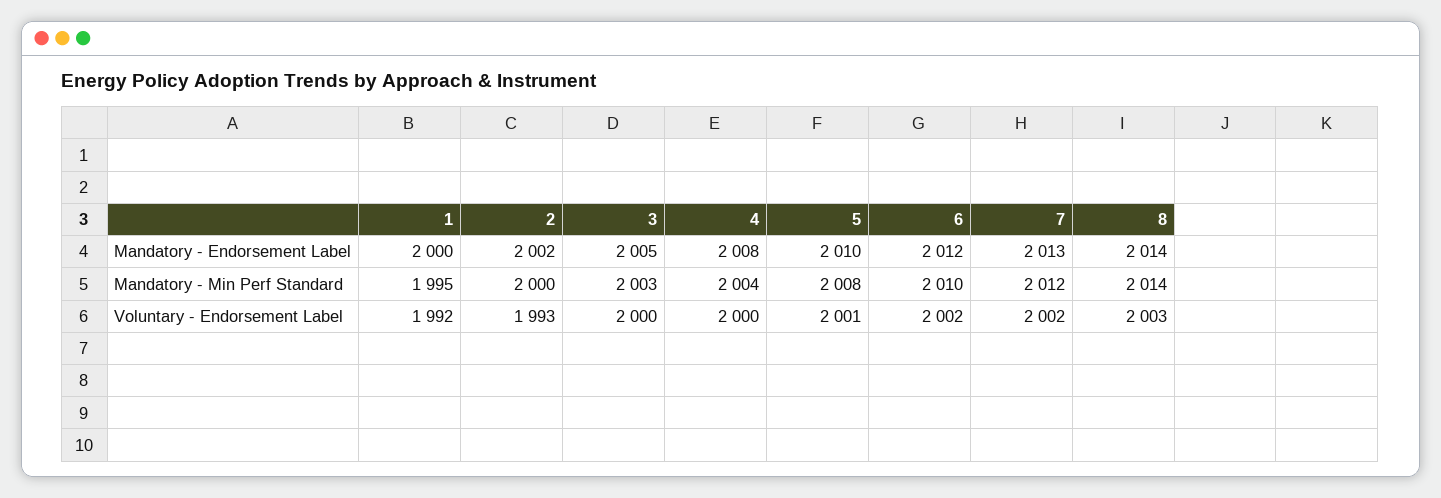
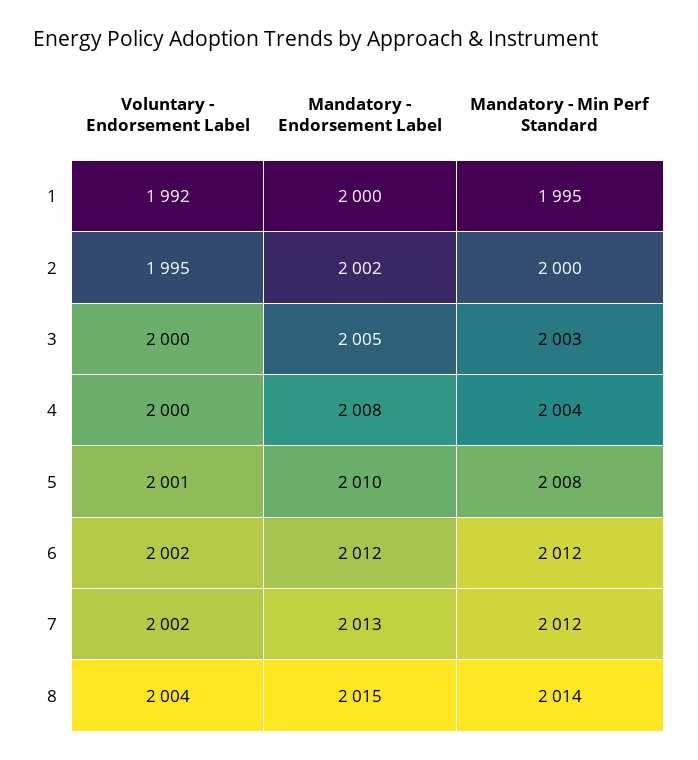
8, Mandatory - Endorsement Label: 2014 -> 2015
6, Mandatory - Min Perf Standard: 2010 -> 2012
2, Voluntary - Endorsement Label: 1993 -> 1995
8, Voluntary - Endorsement Label: 2003 -> 2004

